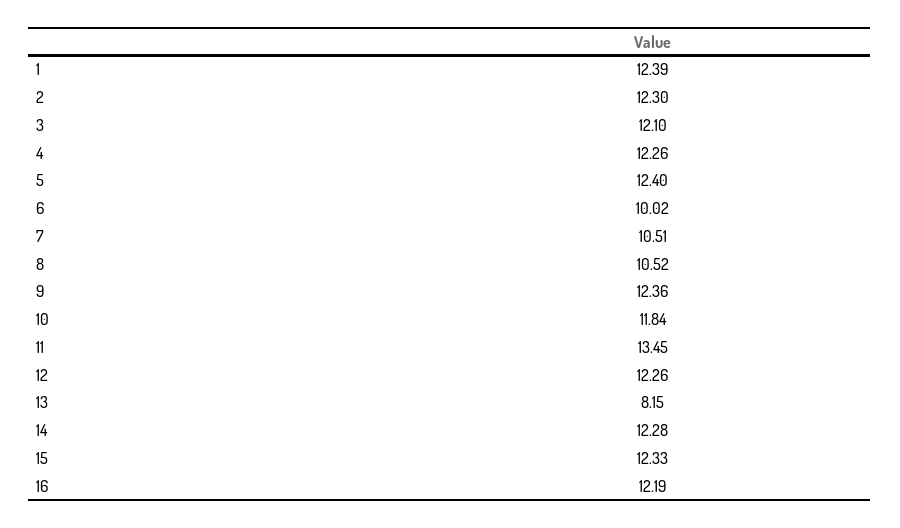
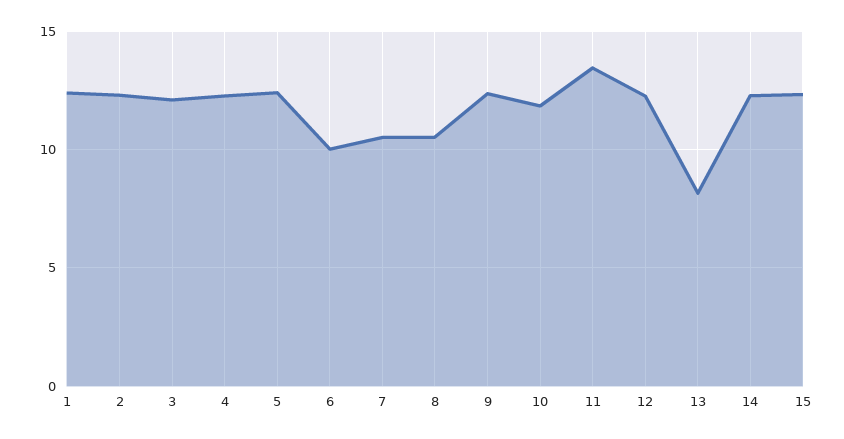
16: 12.19 -> none

